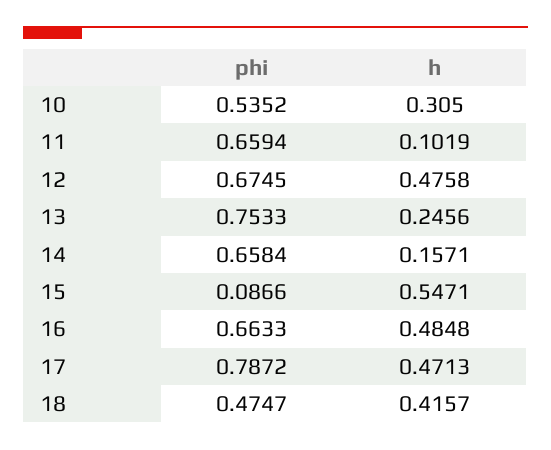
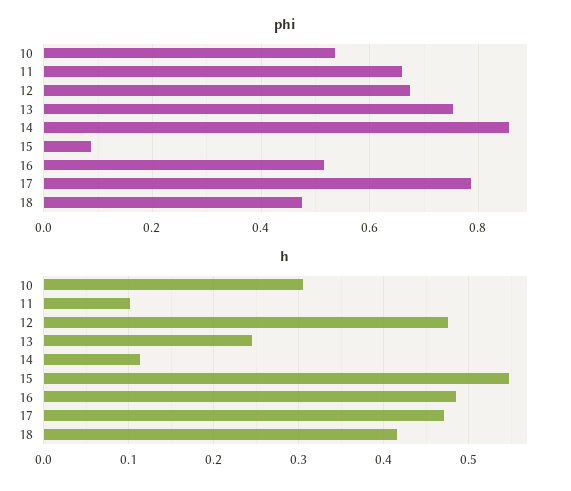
phi, 14: 0.6584 -> 0.86
h, 14: 0.1571 -> 0.11
phi, 16: 0.6633 -> 0.52

